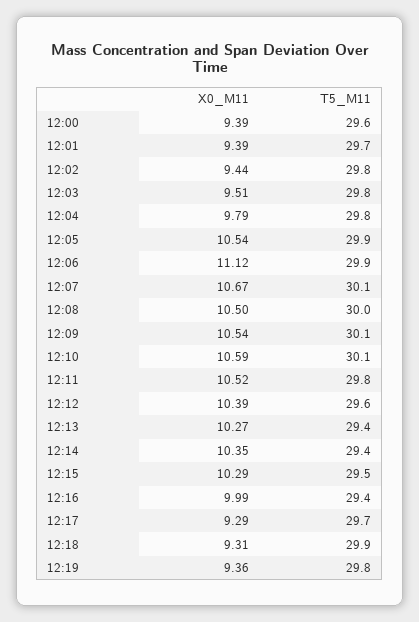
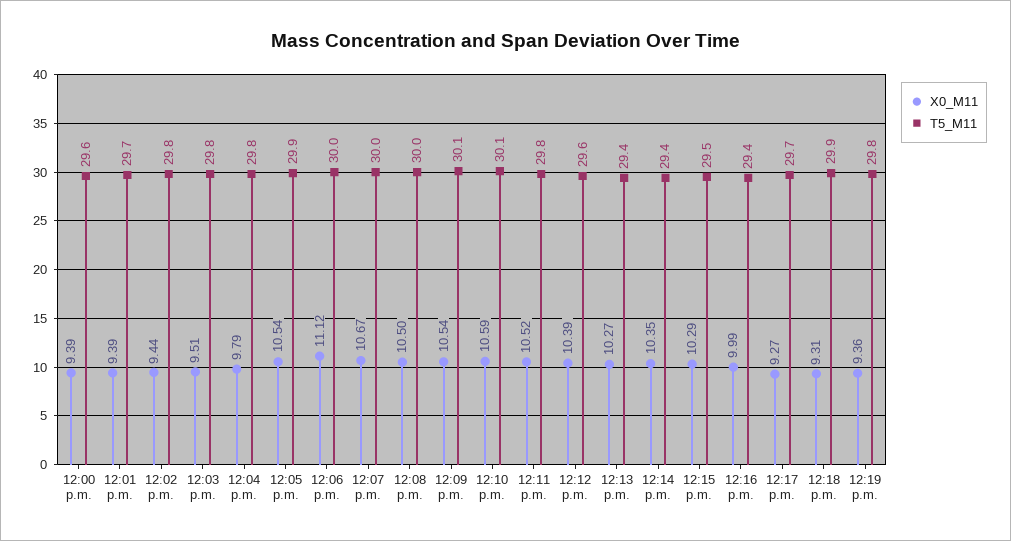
T5_M11, 12:06: 29.9 -> 30
T5_M11, 12:07: 30.1 -> 30
X0_M11, 12:17: 9.29 -> 9.27

